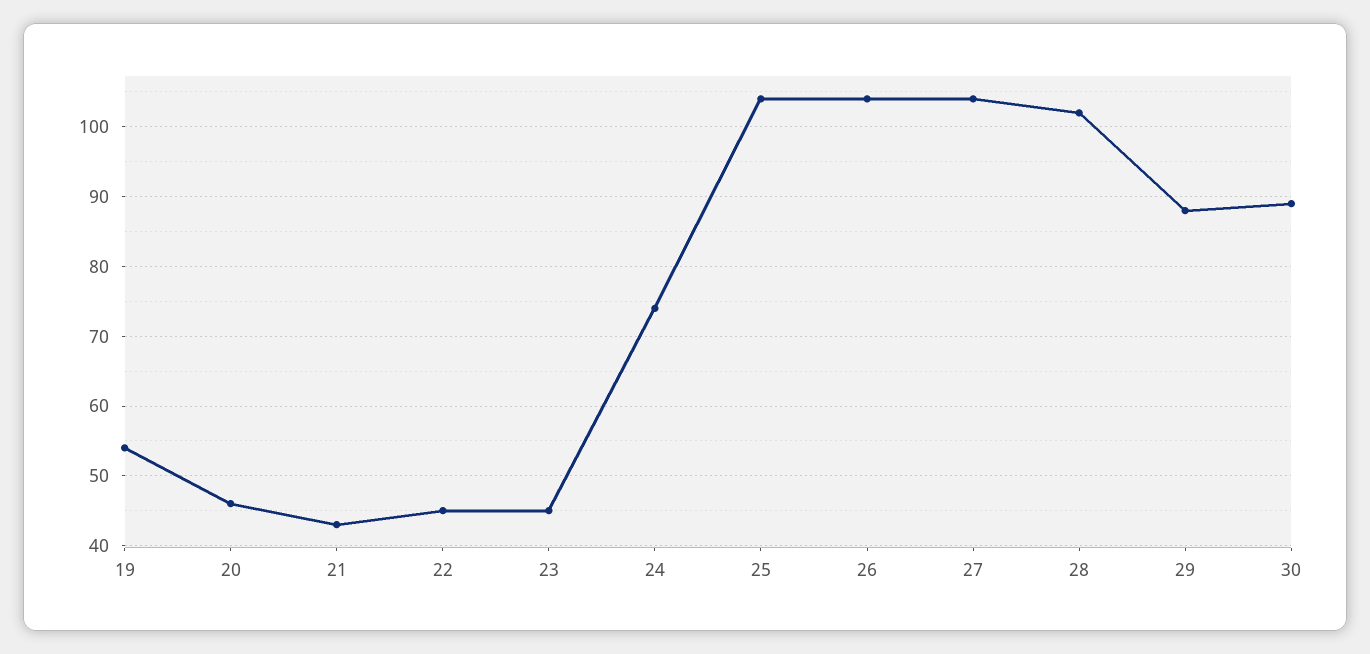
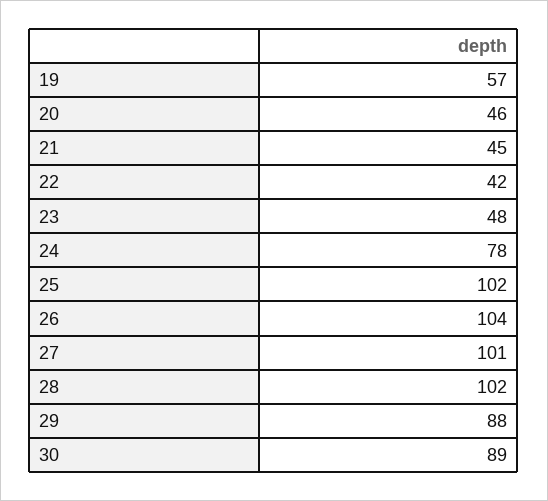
19: 54 -> 57
21: 43 -> 45
22: 45 -> 42
23: 45 -> 48
24: 74 -> 78
25: 104 -> 102
27: 104 -> 101

